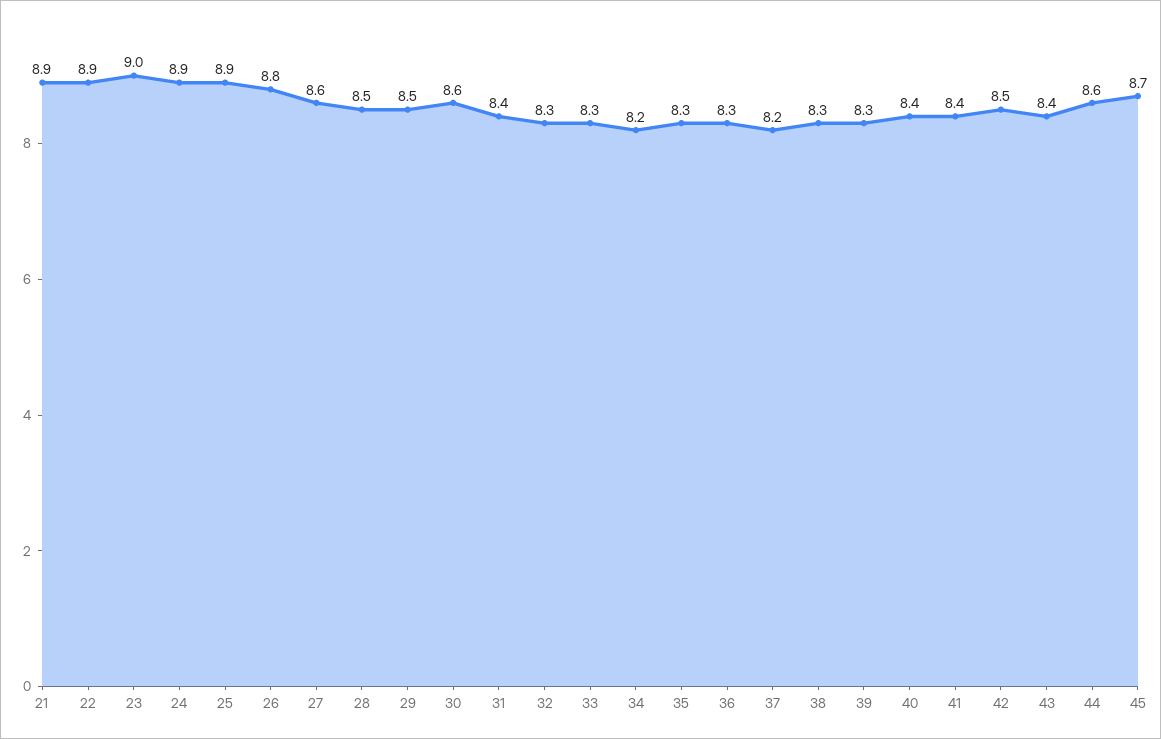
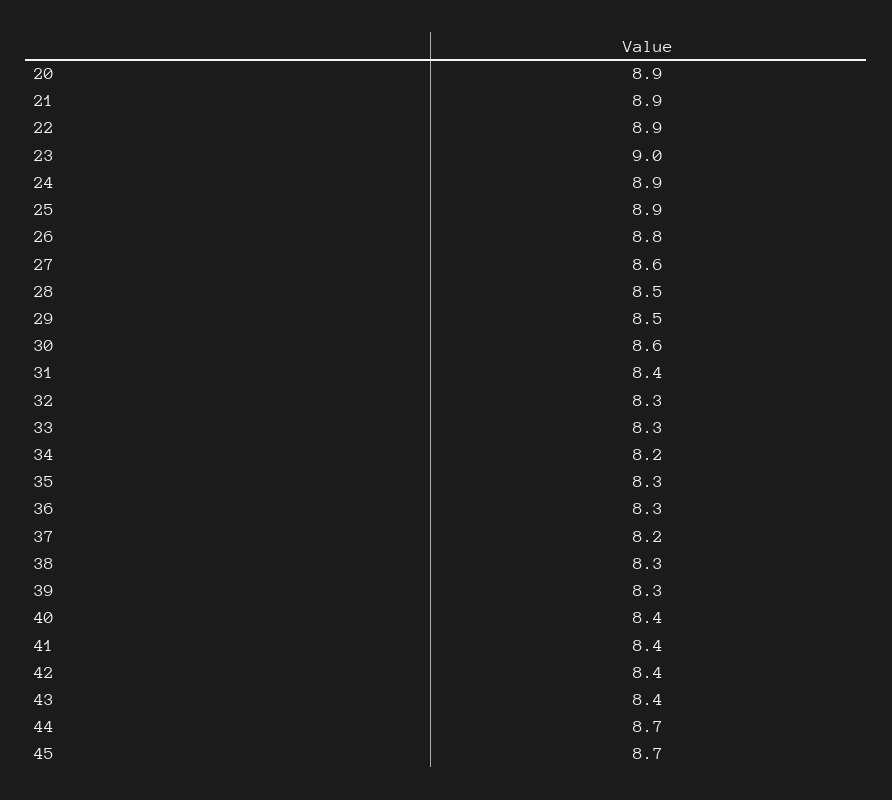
42: 8.5 -> 8.4
44: 8.6 -> 8.7
20: none -> 8.9

